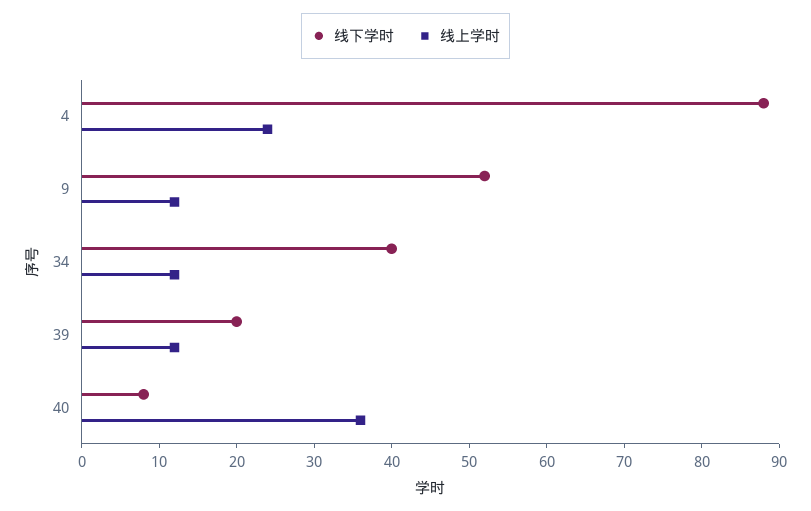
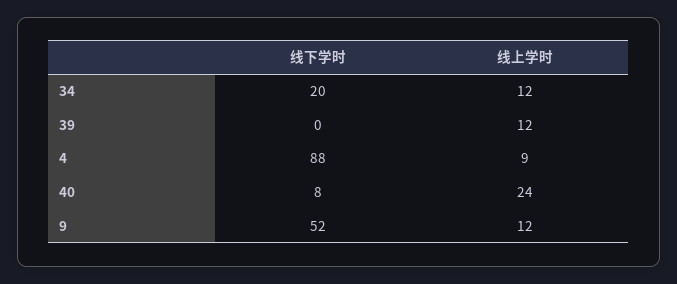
线上学时, 4: 25 -> 9
线下学时, 34: 40 -> 20
线下学时, 39: 20 -> 0
线上学时, 40: 35 -> 24

